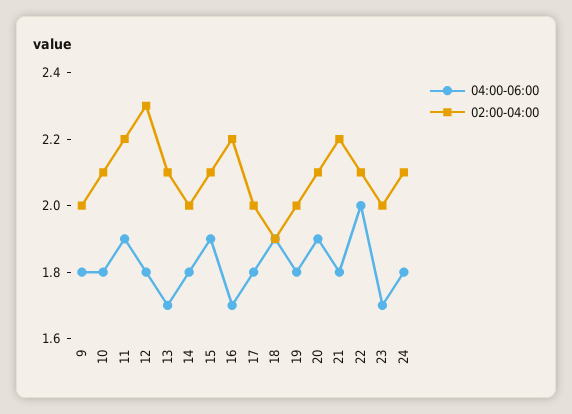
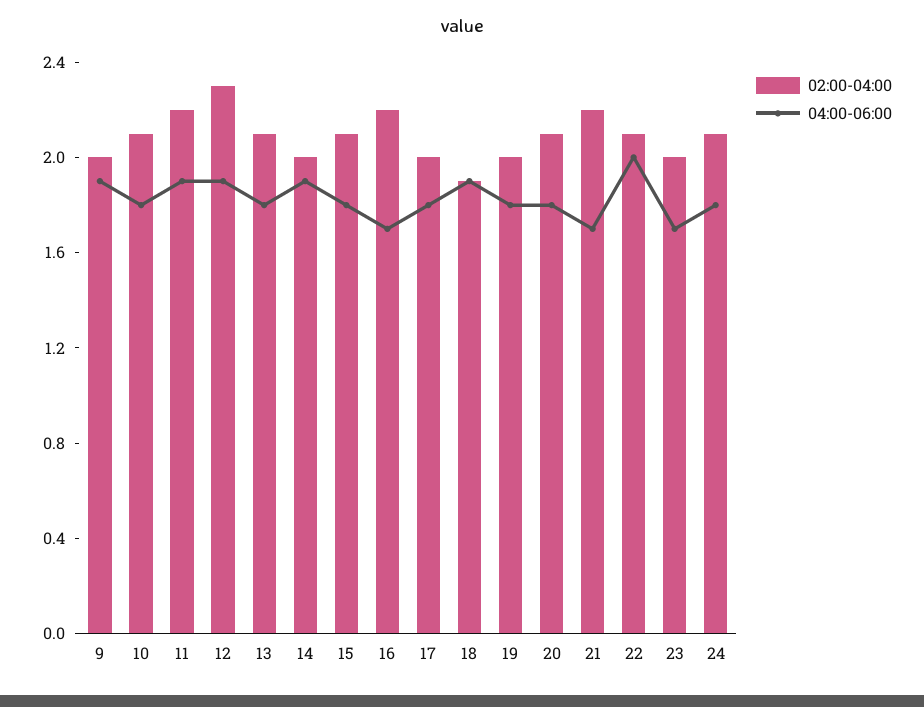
04:00-06:00, 9: 1.8 -> 1.9
04:00-06:00, 12: 1.8 -> 1.9
04:00-06:00, 13: 1.7 -> 1.8
04:00-06:00, 14: 1.8 -> 1.9
04:00-06:00, 15: 1.9 -> 1.8
04:00-06:00, 20: 1.9 -> 1.8
04:00-06:00, 21: 1.8 -> 1.7

